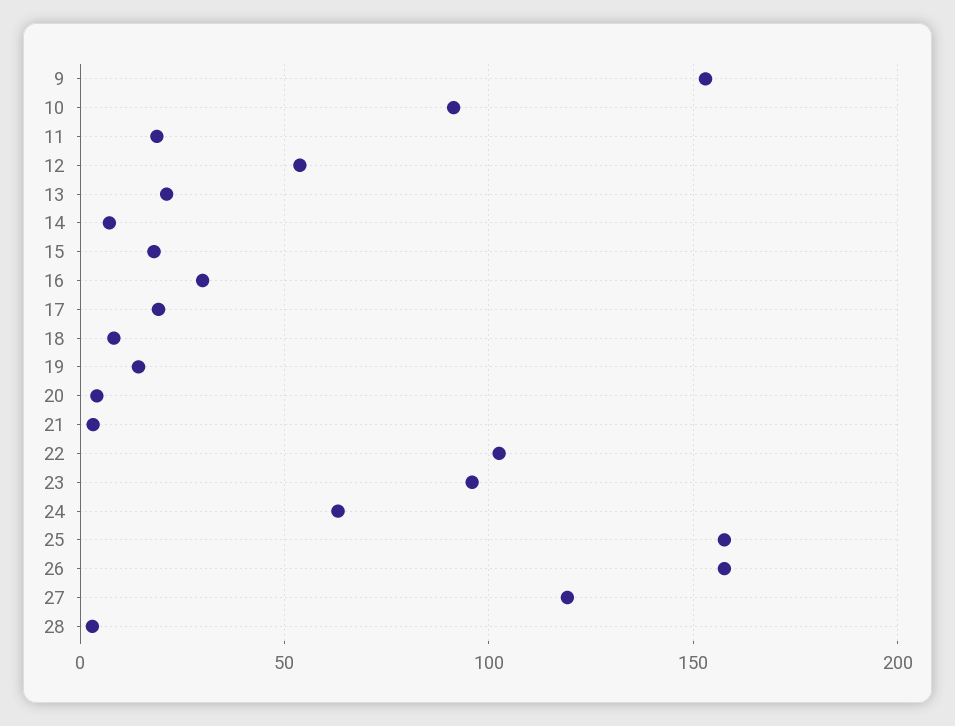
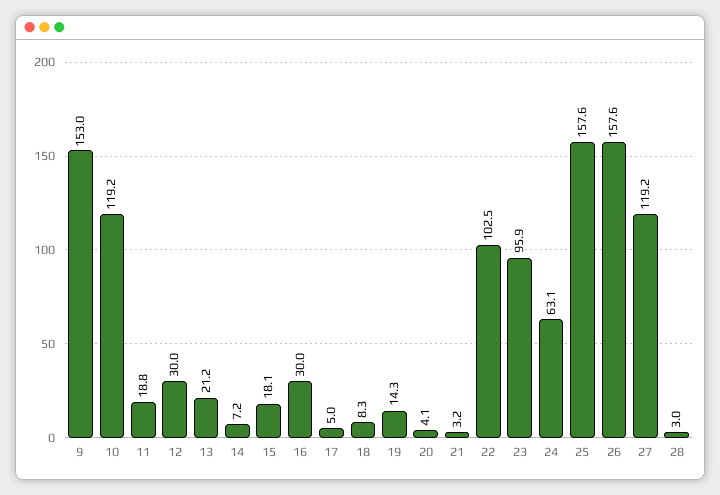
10: 90 -> 119.2
12: 55 -> 30
17: 20 -> 5

